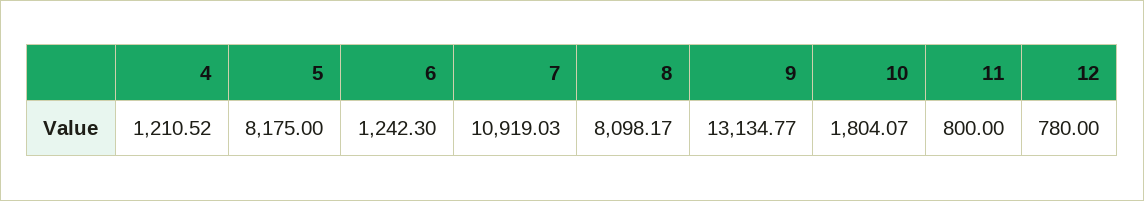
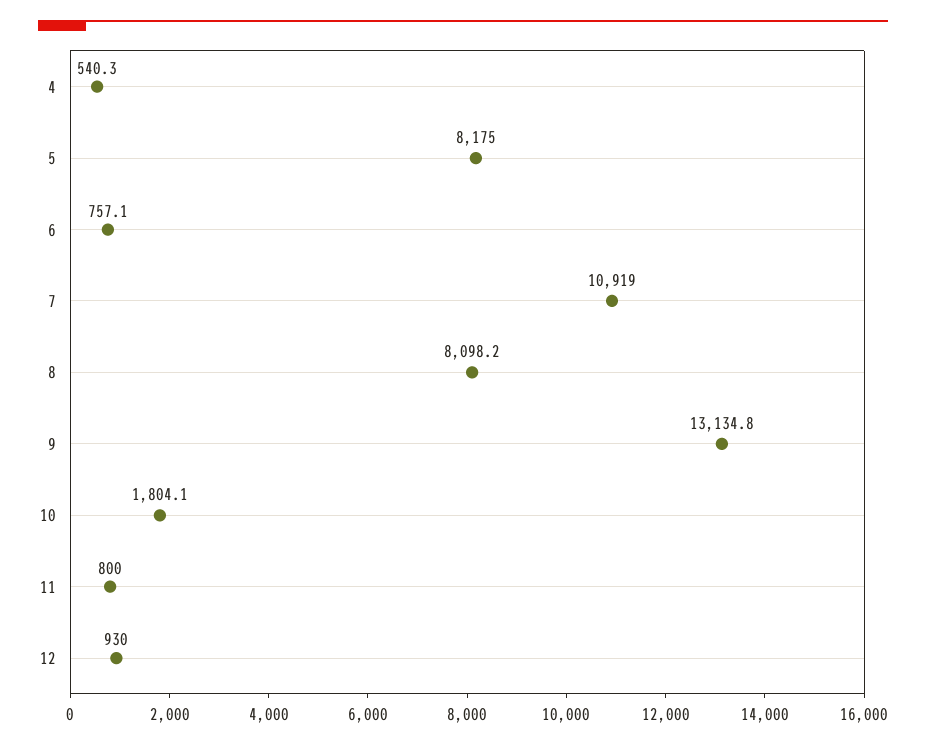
4: 1210.52 -> 540.3
6: 1242.3 -> 757.1
12: 780 -> 930

